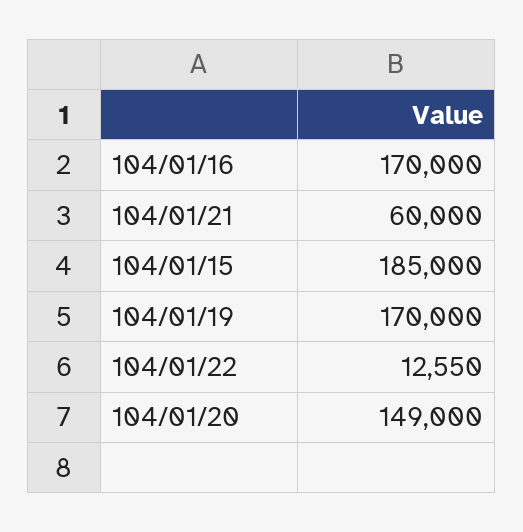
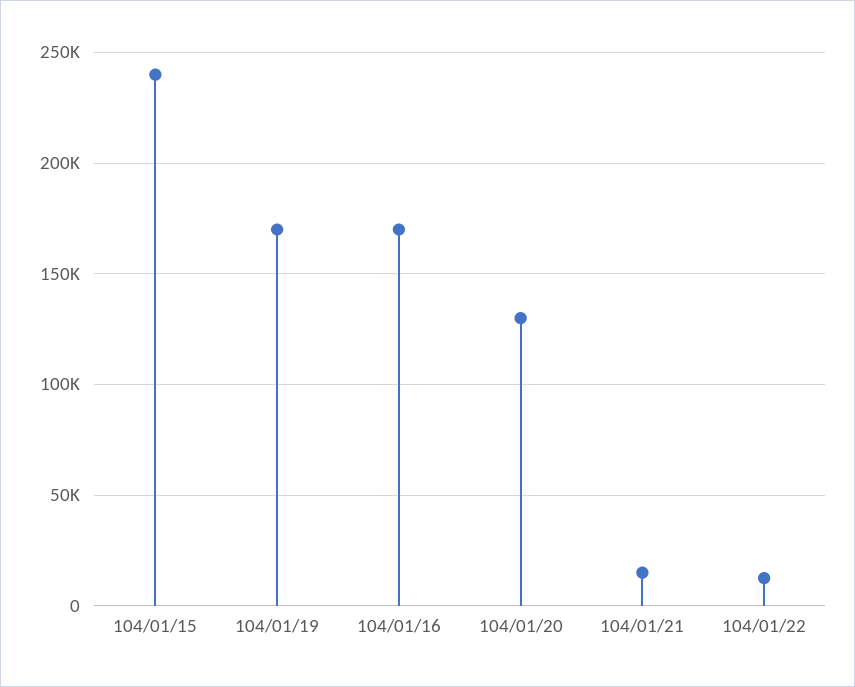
104/01/21: 60000 -> 15000
104/01/15: 185000 -> 240000
104/01/20: 149000 -> 130000

